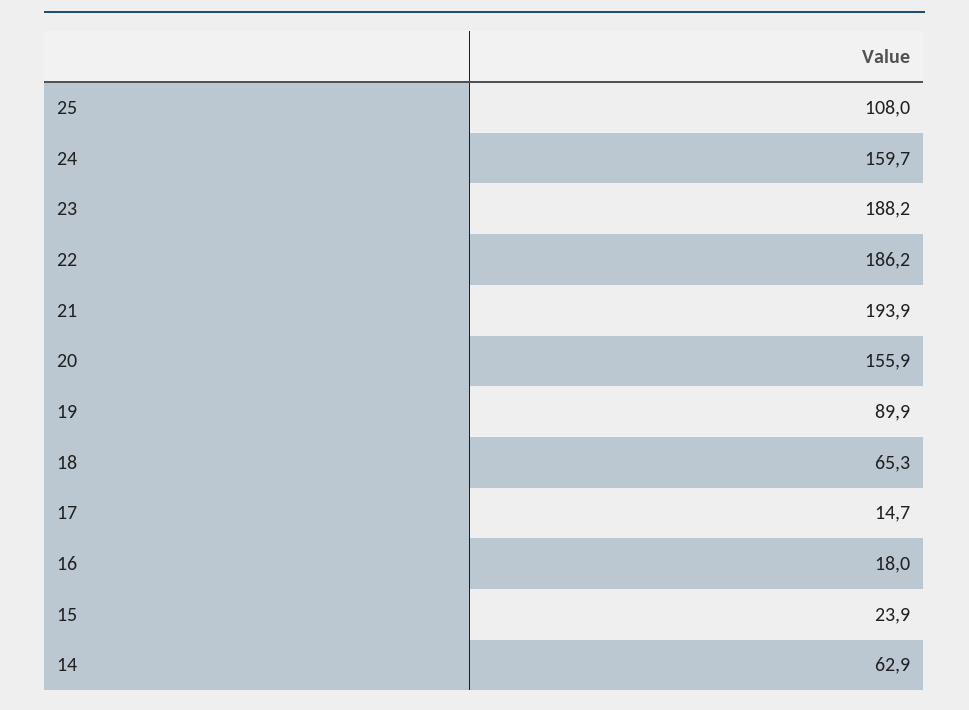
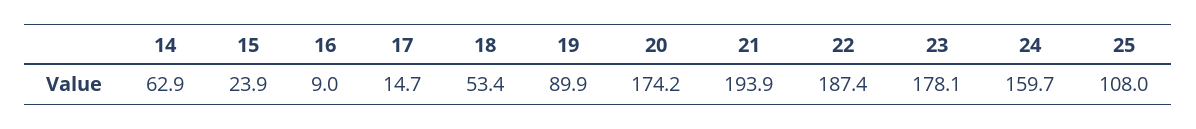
23: 188.2 -> 178.1
22: 186.2 -> 187.4
20: 155.9 -> 174.2
18: 65.3 -> 53.4
16: 18 -> 9

